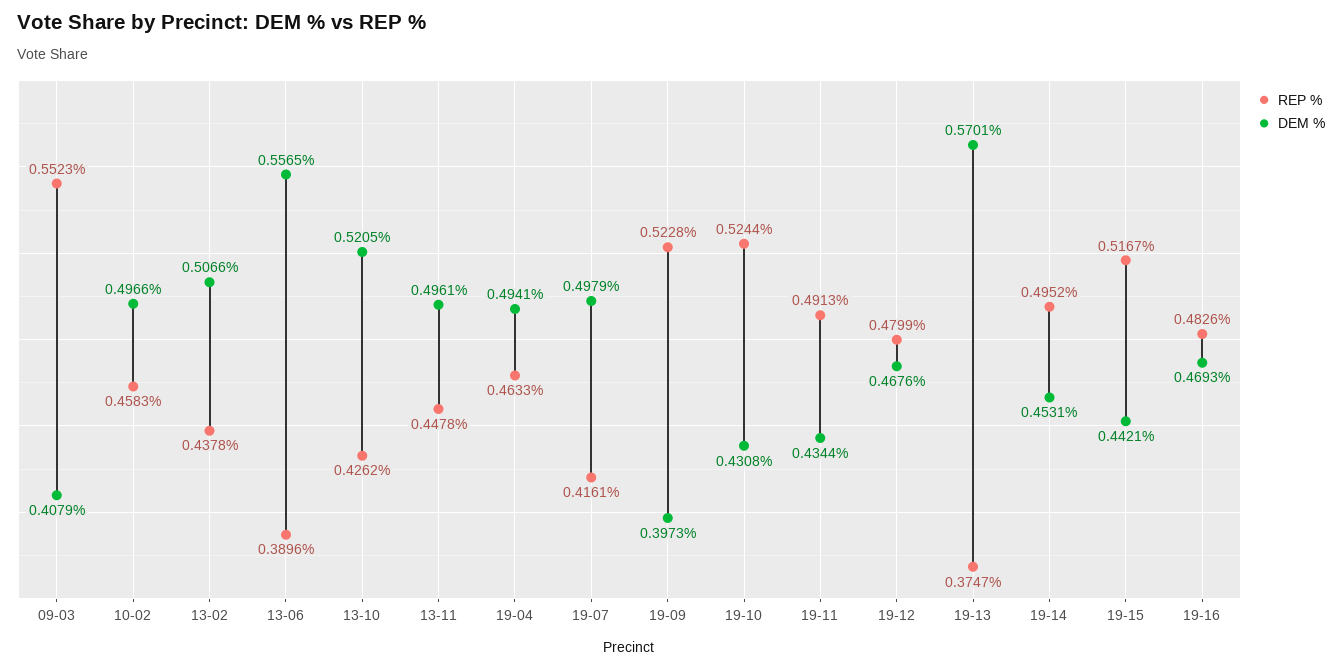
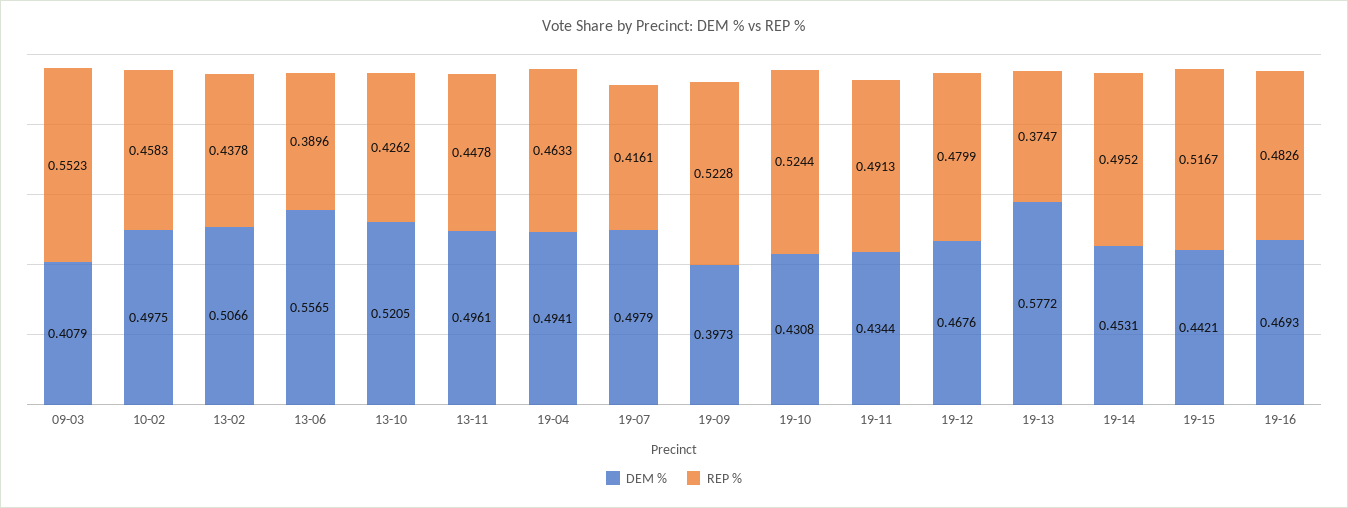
DEM %, 10-02: 0.4966 -> 0.4975
DEM %, 19-13: 0.5701 -> 0.5772

